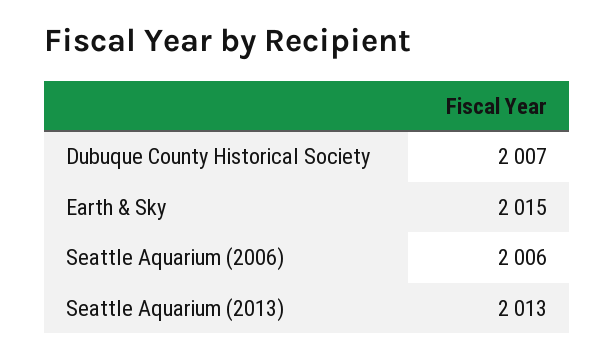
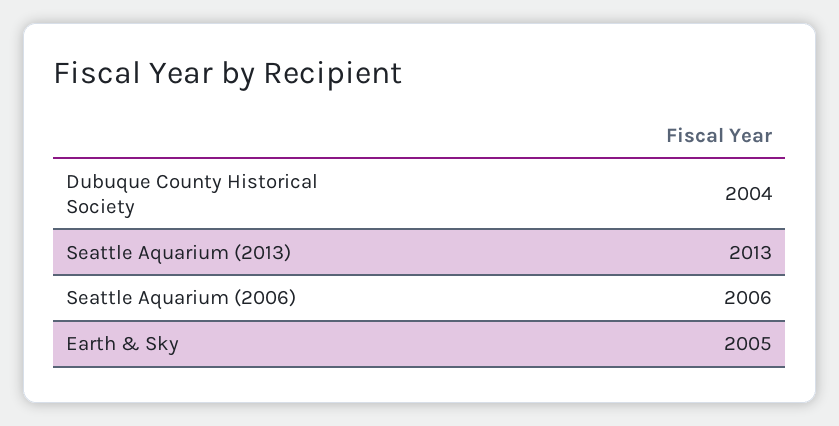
Dubuque County Historical Society: 2007 -> 2004
Earth & Sky: 2015 -> 2005

